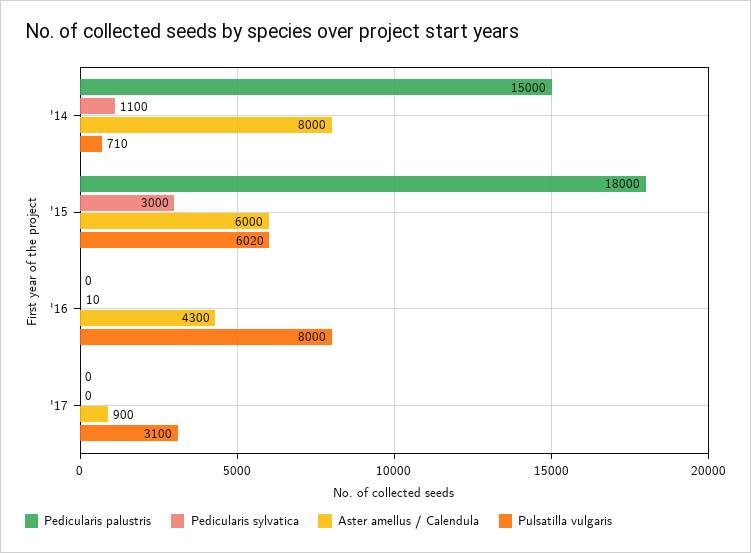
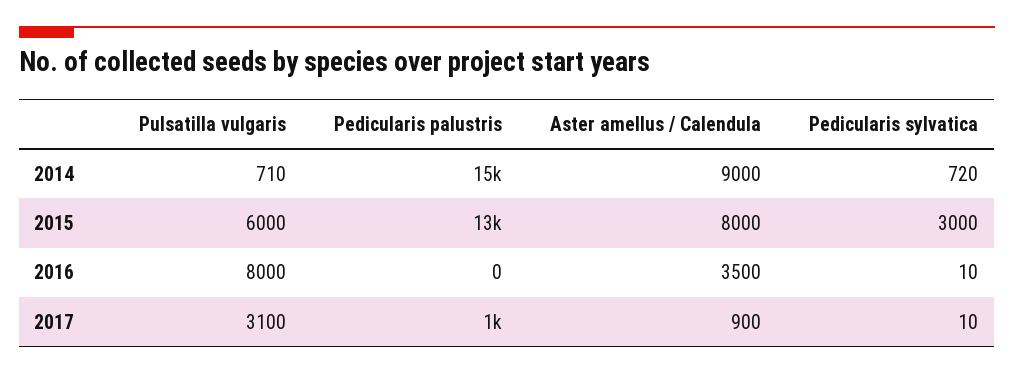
Pedicularis sylvatica, '14: 1100 -> 720
Aster amellus / Calendula, '14: 8000 -> 9000
Pedicularis palustris, '15: 18000 -> 13000
Aster amellus / Calendula, '15: 6000 -> 8000
Pulsatilla vulgaris, '15: 6020 -> 6000
Aster amellus / Calendula, '16: 4300 -> 3500
Pedicularis palustris, '17: 0 -> 1000
Pedicularis sylvatica, '17: 0 -> 10

